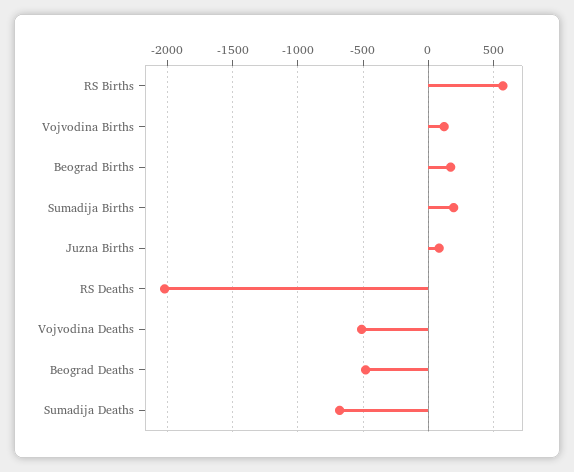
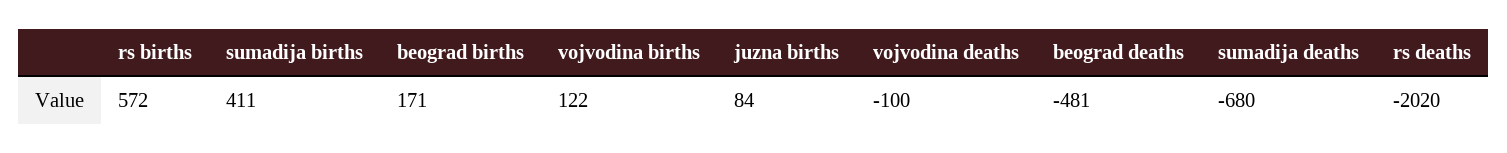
Sumadija Births: 200 -> 411
Vojvodina Deaths: -500 -> -100

